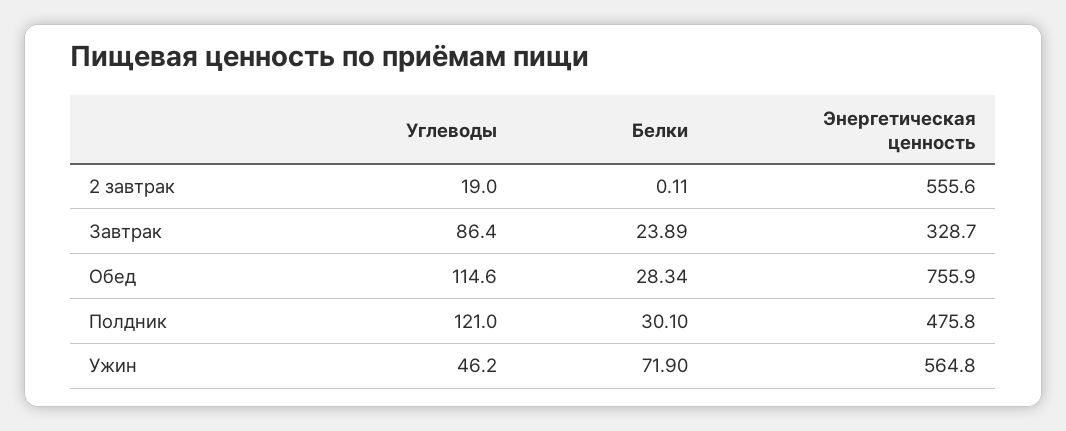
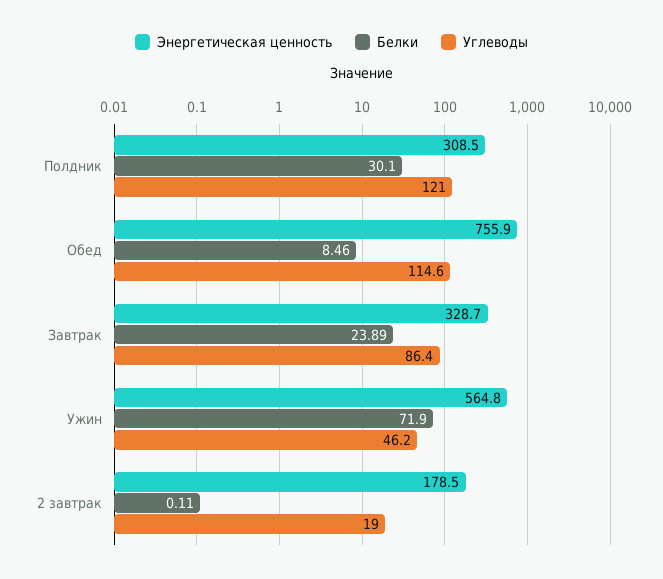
Энергетическая ценность, 2 завтрак: 555.6 -> 178.5
Белки, Обед: 28.34 -> 8.46
Энергетическая ценность, Полдник: 475.8 -> 308.5

